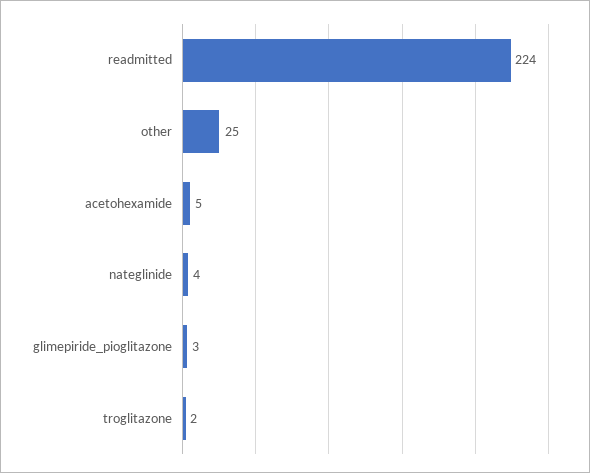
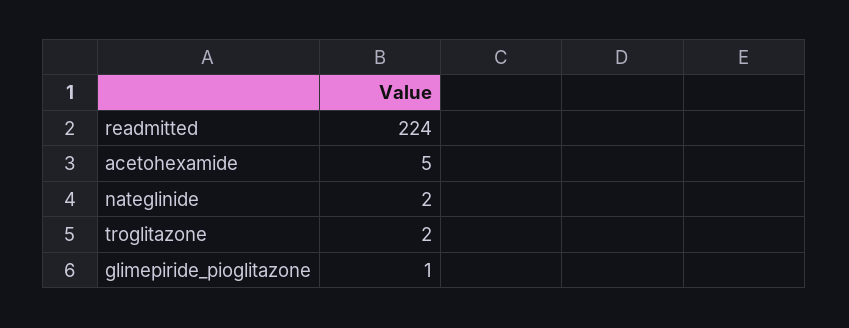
other: 25 -> none
nateglinide: 4 -> 2
glimepiride_pioglitazone: 3 -> 1

